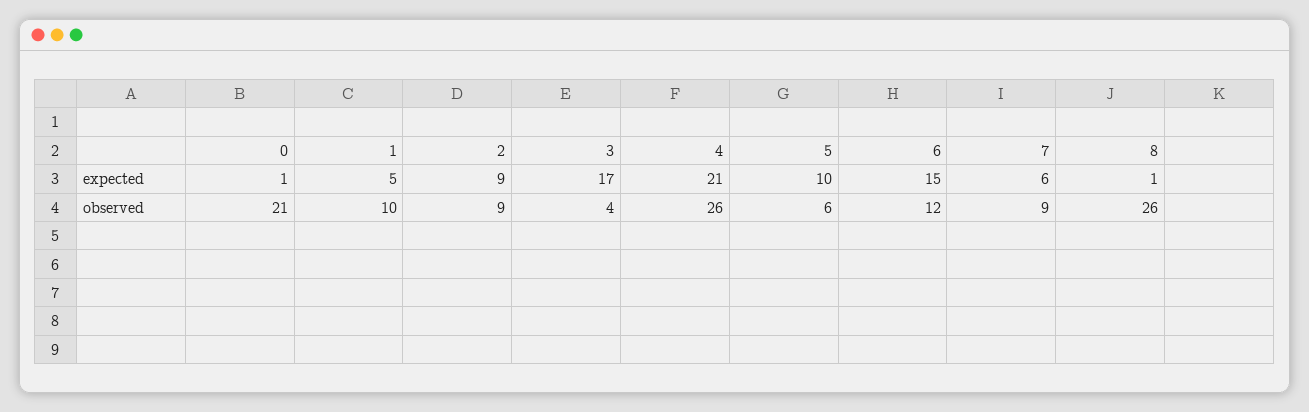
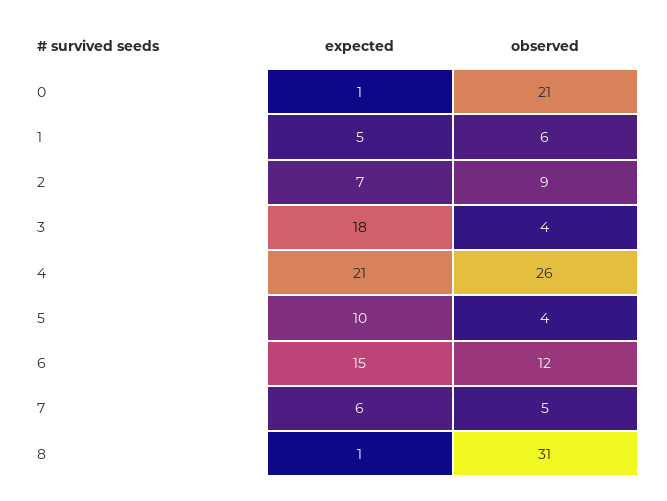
2, expected: 9 -> 7
3, expected: 17 -> 18
1, observed: 10 -> 6
5, observed: 6 -> 4
7, observed: 9 -> 5
8, observed: 26 -> 31

